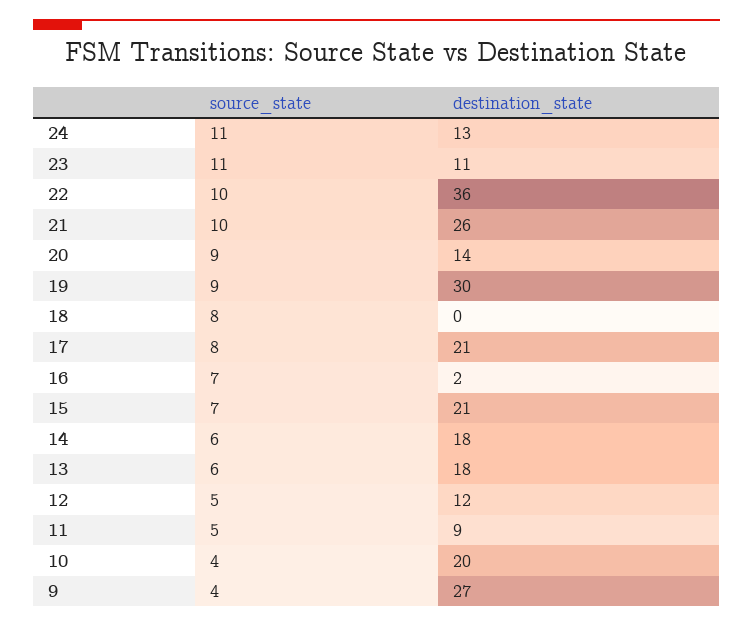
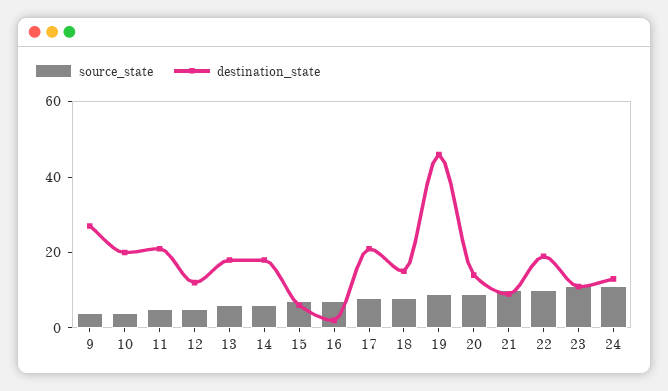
destination_state, 22: 36 -> 20
destination_state, 21: 26 -> 10
destination_state, 19: 30 -> 45
destination_state, 18: 0 -> 15
destination_state, 15: 21 -> 5
destination_state, 11: 9 -> 20

